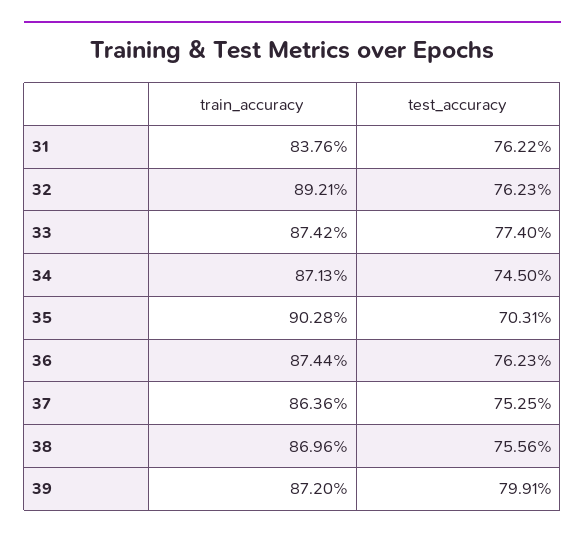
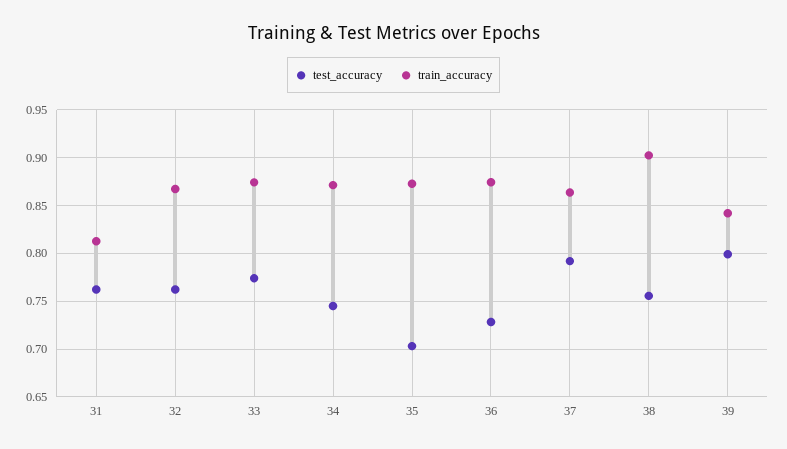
train_accuracy, 31: 0.8376 -> 0.81
train_accuracy, 32: 0.8921 -> 0.87
train_accuracy, 35: 0.9028 -> 0.87
test_accuracy, 36: 0.7623 -> 0.73
test_accuracy, 37: 0.7525 -> 0.79
train_accuracy, 38: 0.8696 -> 0.9
train_accuracy, 39: 0.872 -> 0.84

